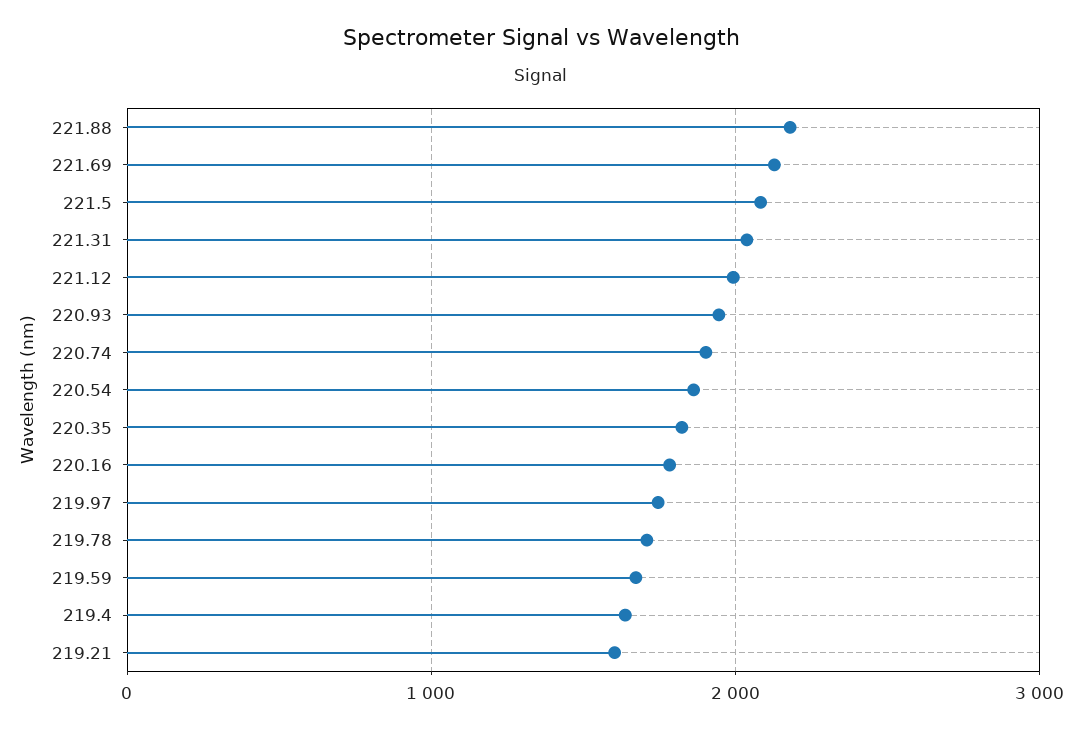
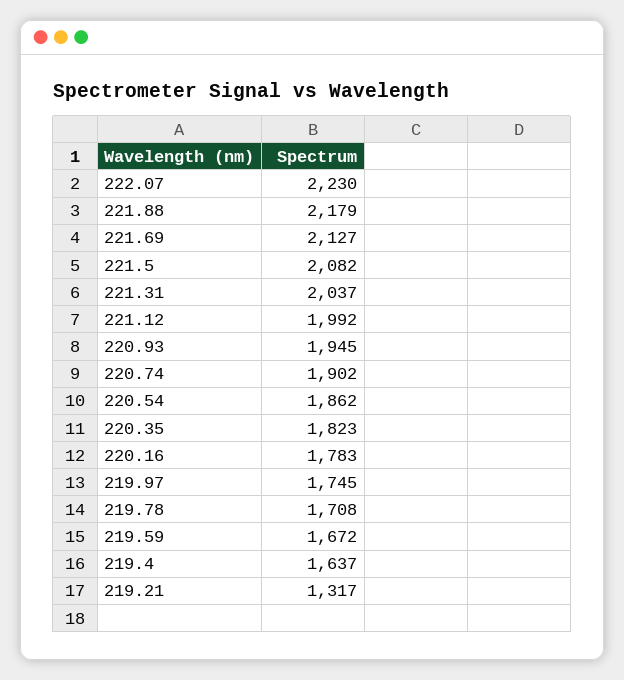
219.21: 1600 -> 1317
222.07: none -> 2230

